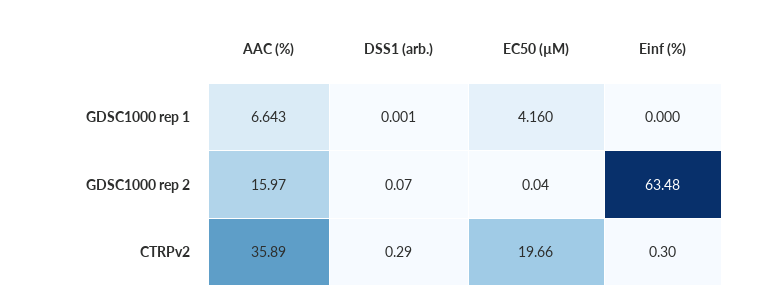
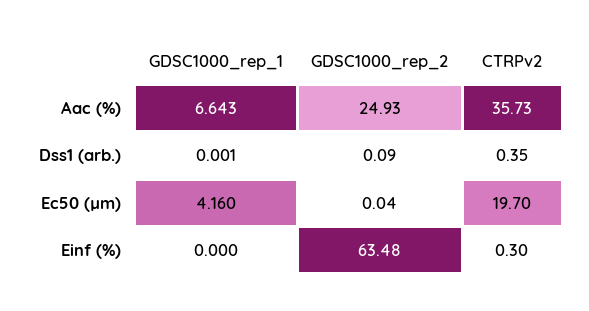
AAC (%), GDSC1000 rep 2: 15.97 -> 24.93
DSS1 (arb.), GDSC1000 rep 2: 0.07 -> 0.09
AAC (%), CTRPv2: 35.89 -> 35.73
DSS1 (arb.), CTRPv2: 0.29 -> 0.35
EC50 (µM), CTRPv2: 19.66 -> 19.7

